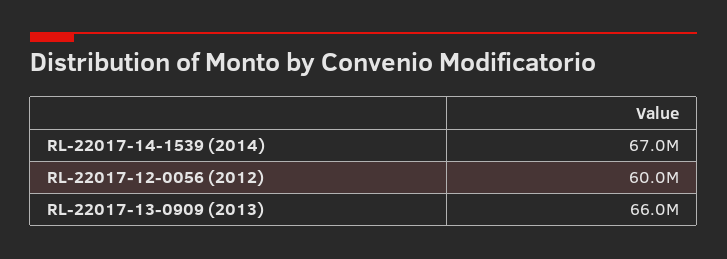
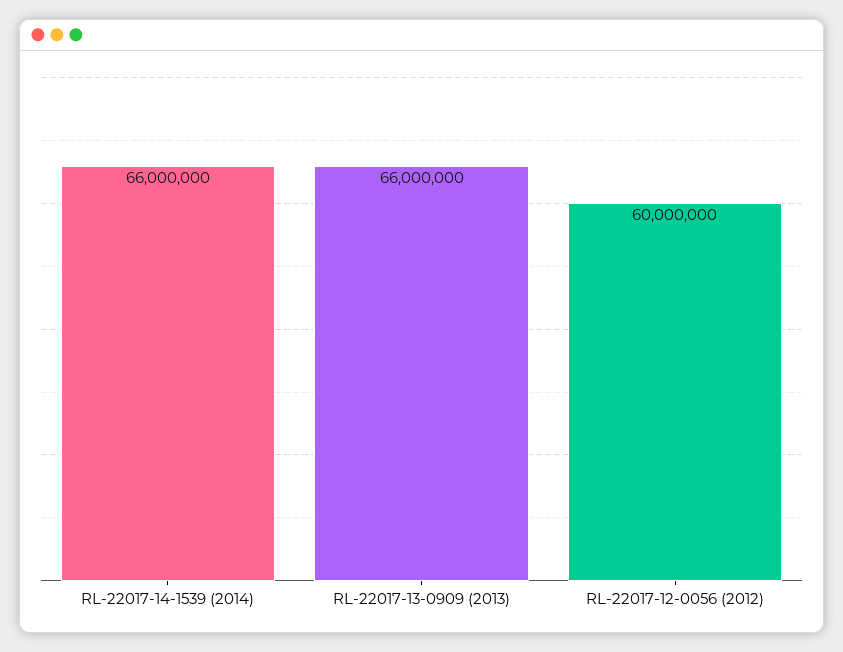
RL-22017-14-1539 (2014): 67000000 -> 66000000

